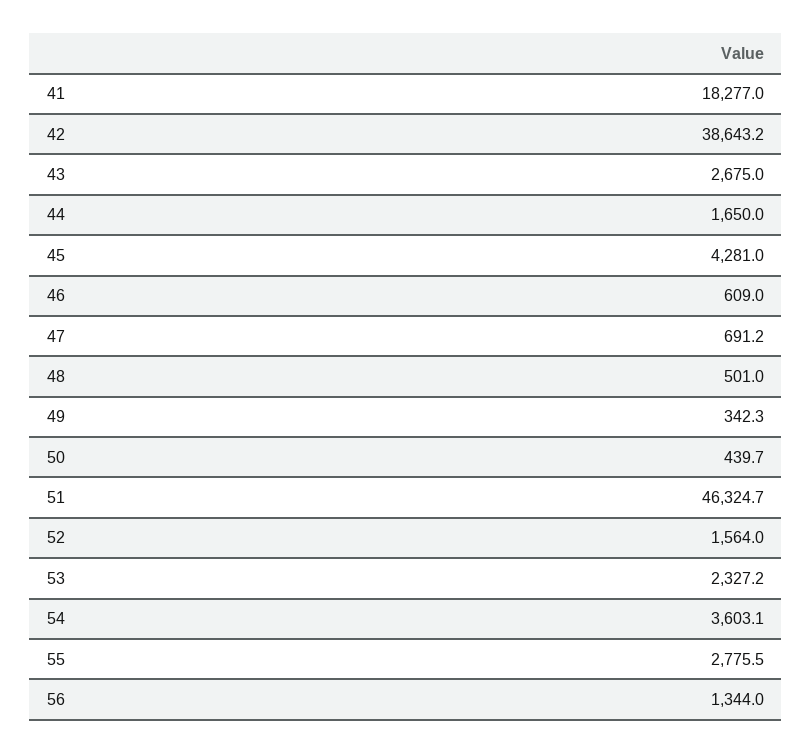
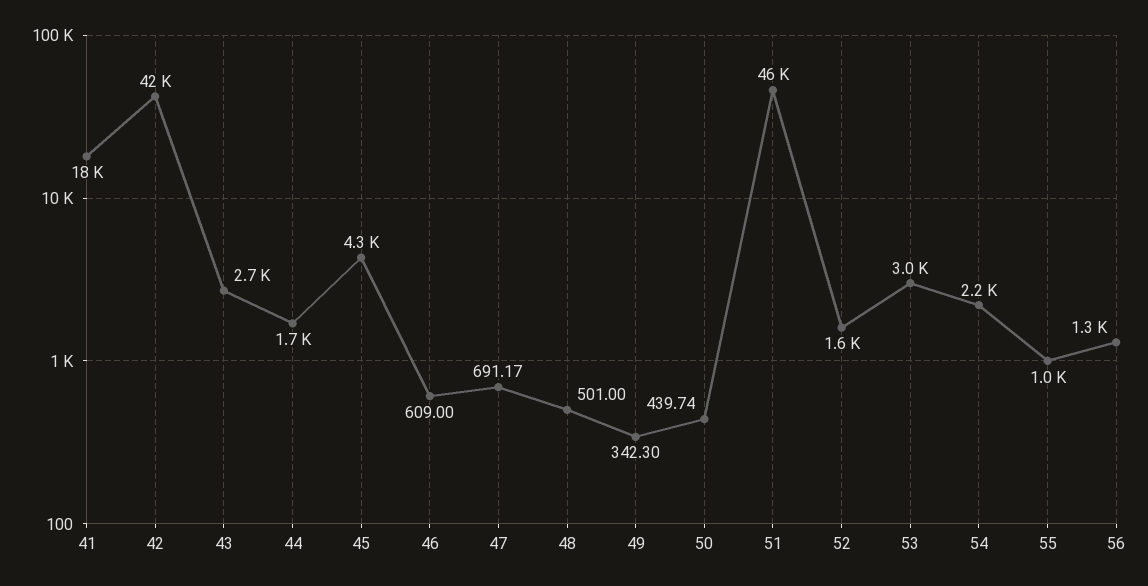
42: 38643.2 -> 42000
53: 2327.2 -> 3000
54: 3603.1 -> 2200
55: 2775.5 -> 1000

